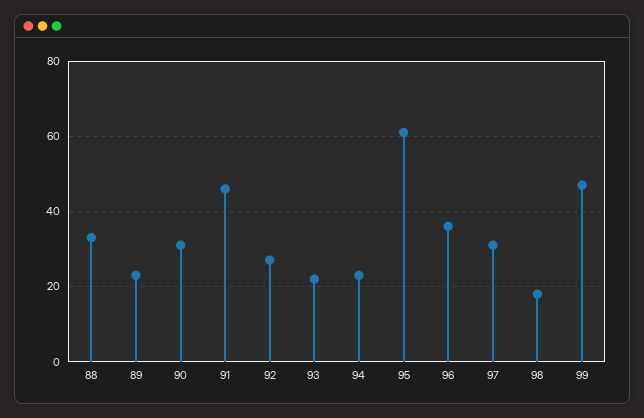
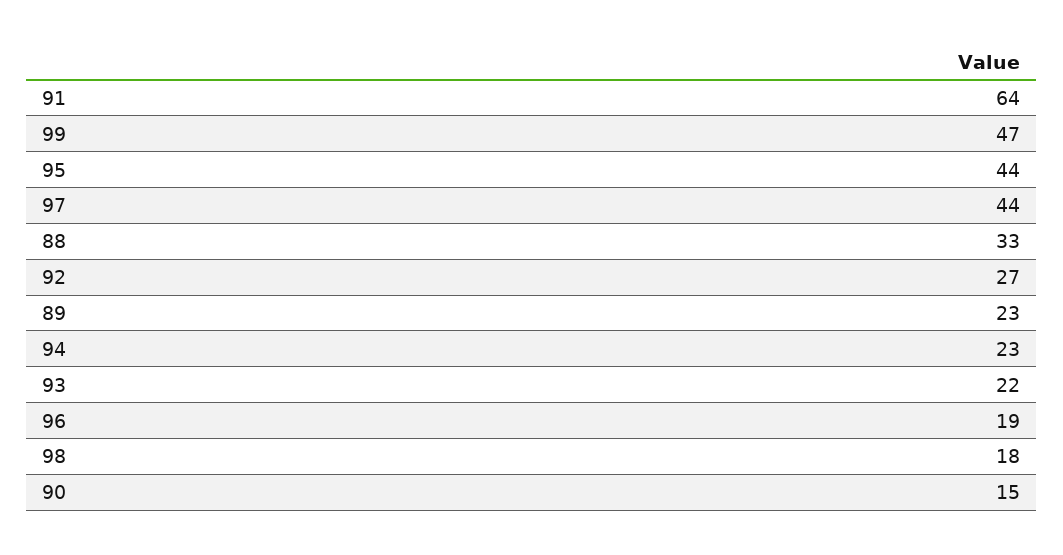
90: 30 -> 15
91: 45 -> 64
95: 60 -> 44
96: 35 -> 19
97: 30 -> 44

